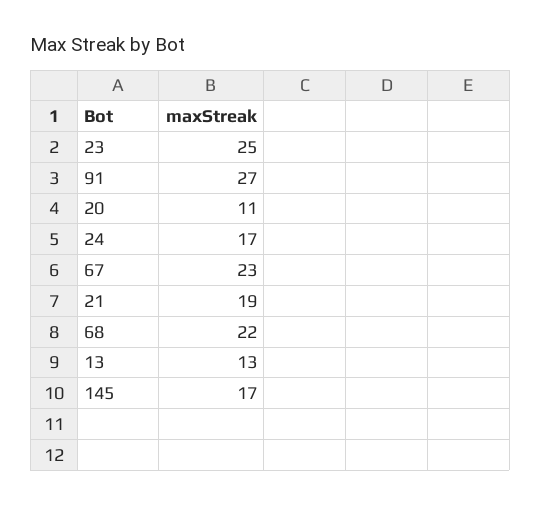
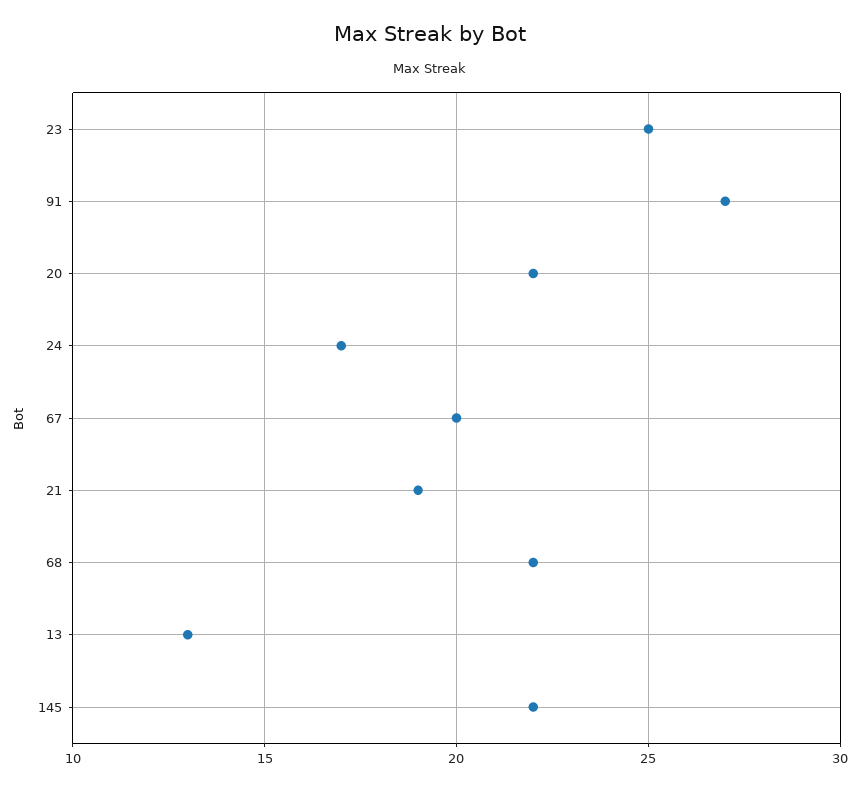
20: 11 -> 22
67: 23 -> 20
145: 17 -> 22

